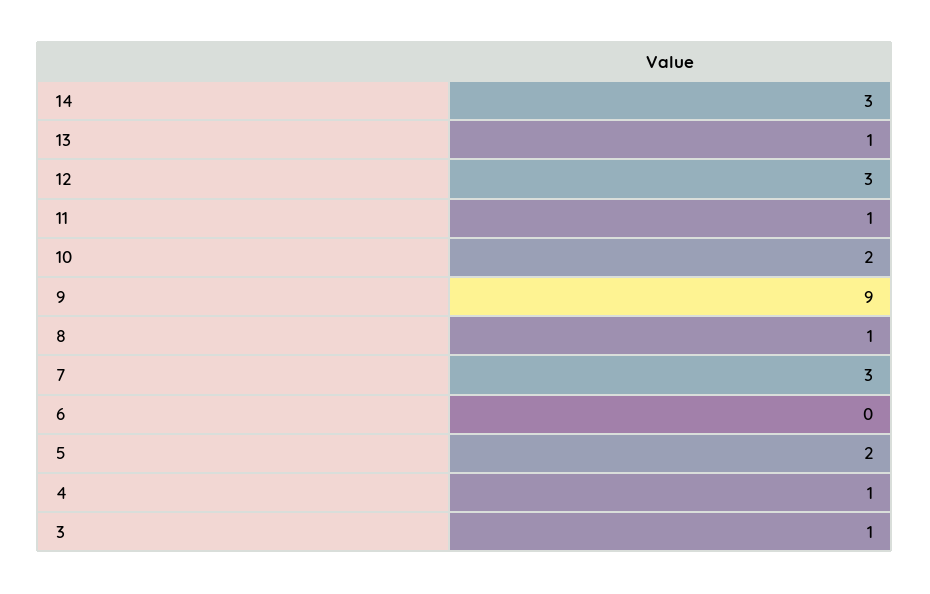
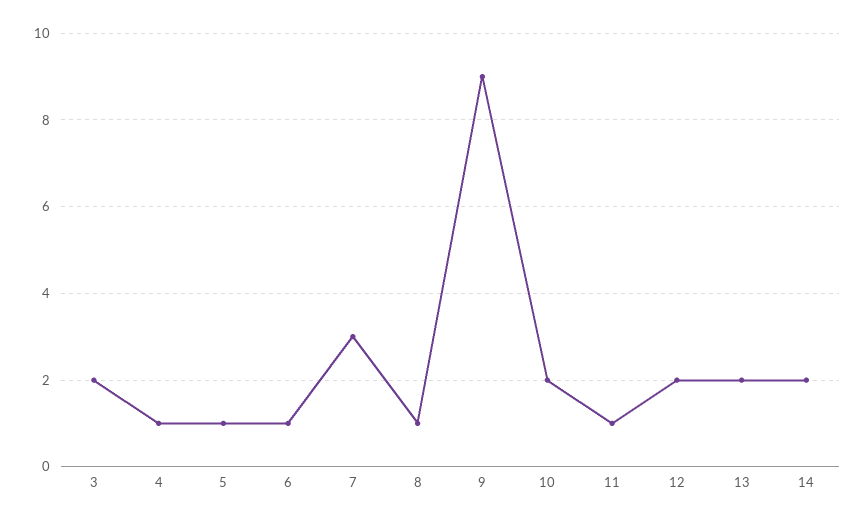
14: 3 -> 2
13: 1 -> 2
12: 3 -> 2
6: 0 -> 1
5: 2 -> 1
3: 1 -> 2

